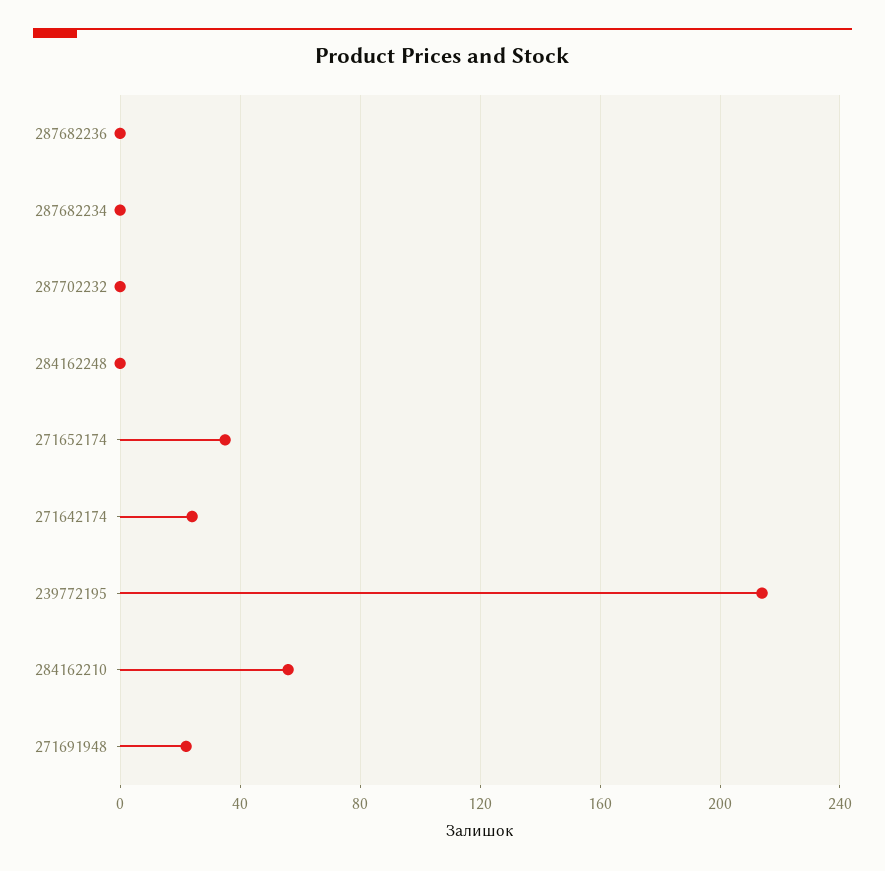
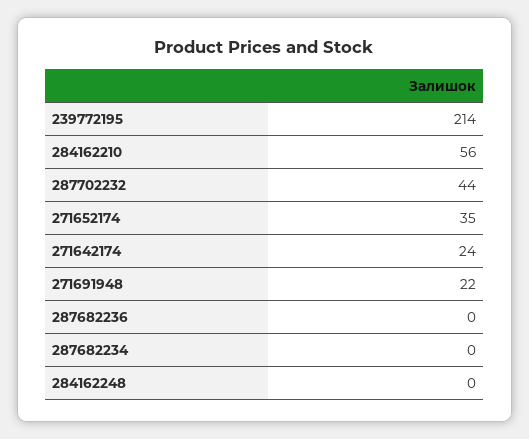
287702232: 0 -> 44

